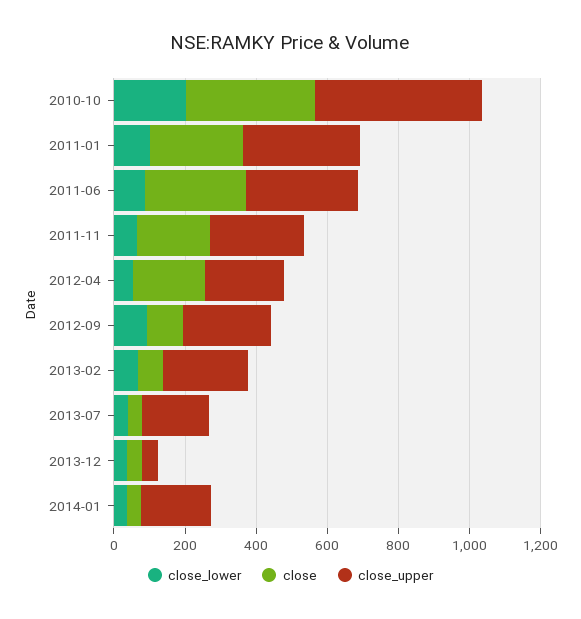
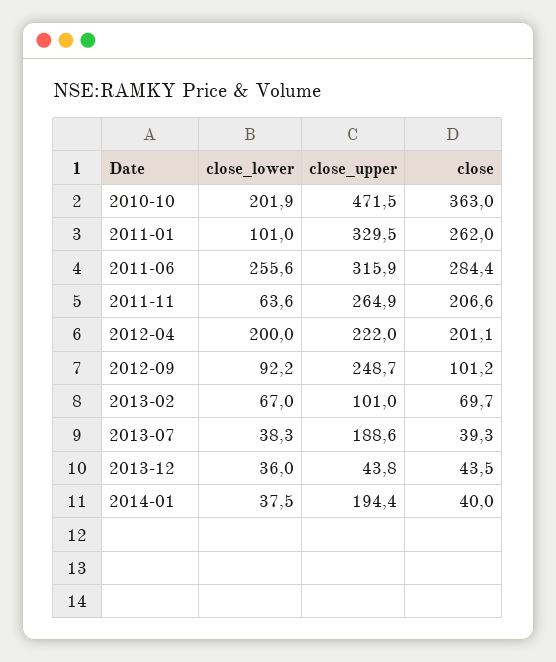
close_lower, 2011-06: 100 -> 255.6
close_lower, 2012-04: 50 -> 200
close_upper, 2013-02: 250 -> 101

